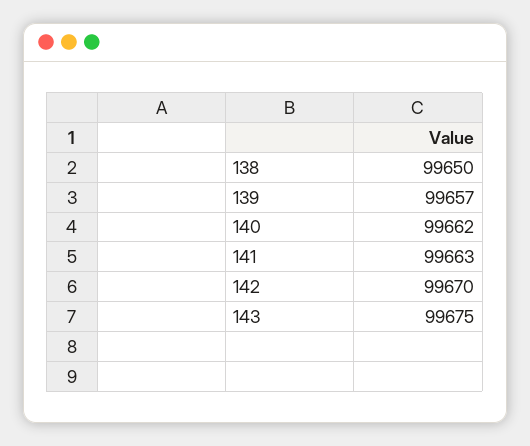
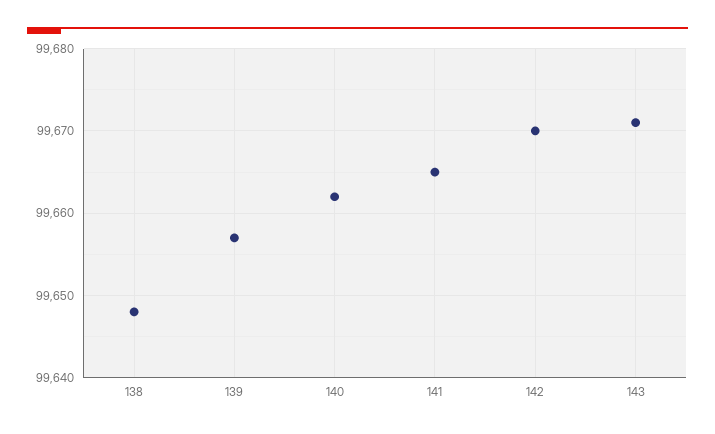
138: 99650 -> 99648
141: 99663 -> 99665
143: 99675 -> 99671

